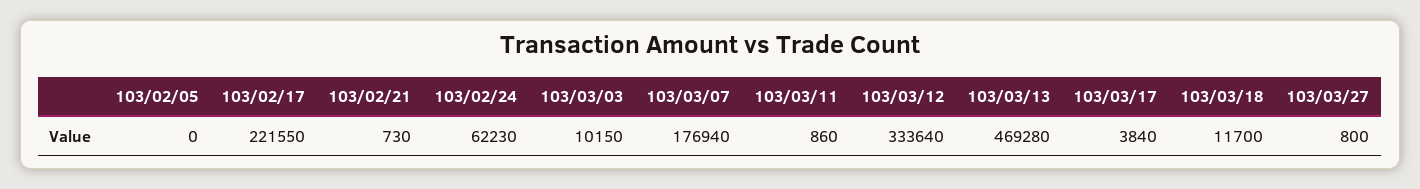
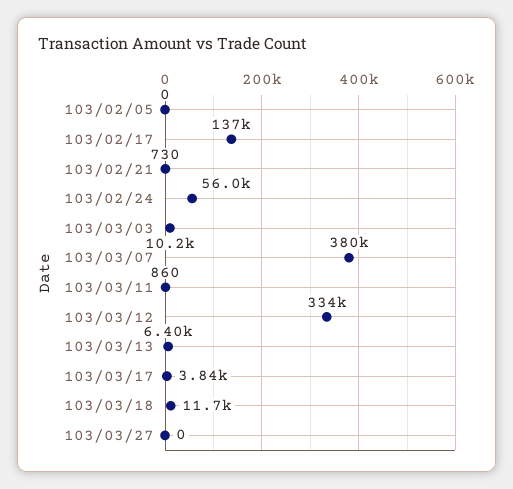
103/02/17: 221550 -> 137000
103/02/24: 62230 -> 56000
103/03/07: 176940 -> 380000
103/03/13: 469280 -> 6400
103/03/27: 800 -> 0

